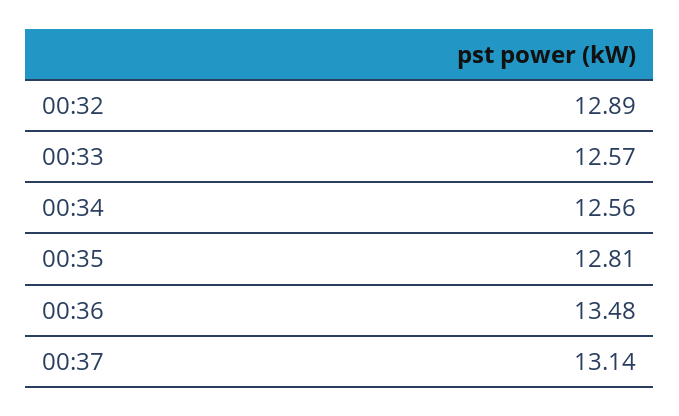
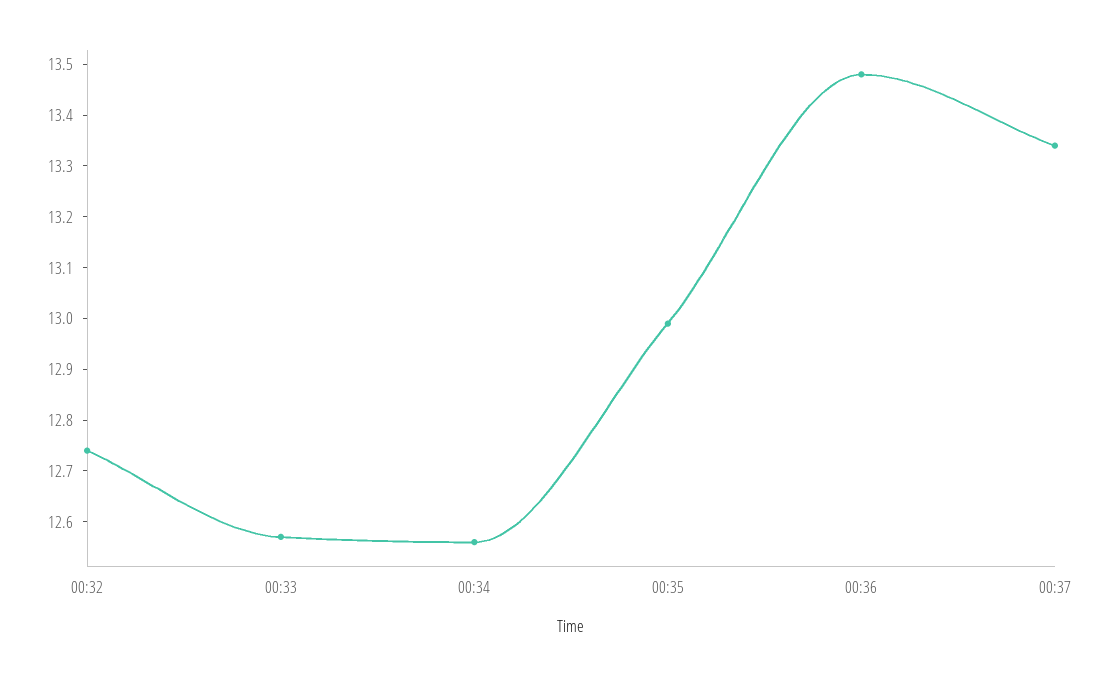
00:32: 12.89 -> 12.75
00:35: 12.81 -> 13
00:37: 13.14 -> 13.35

